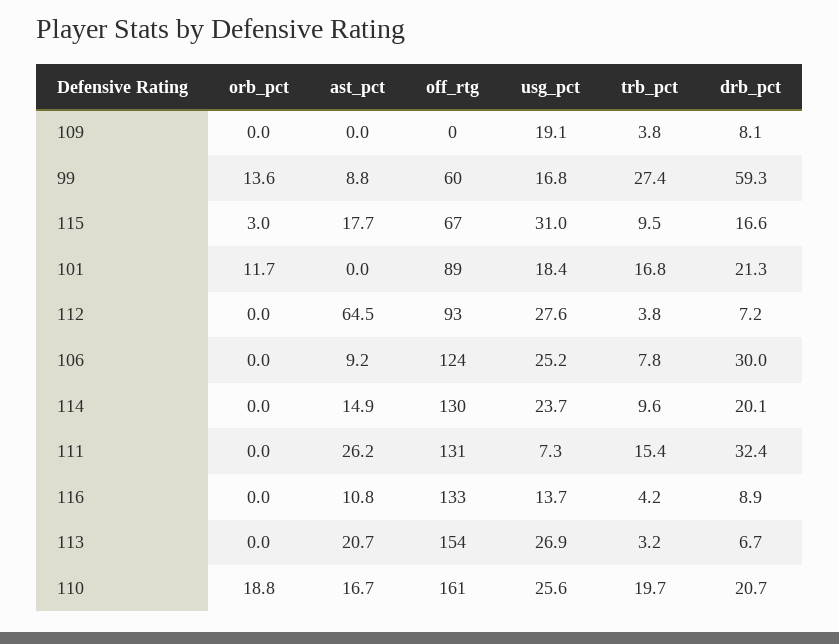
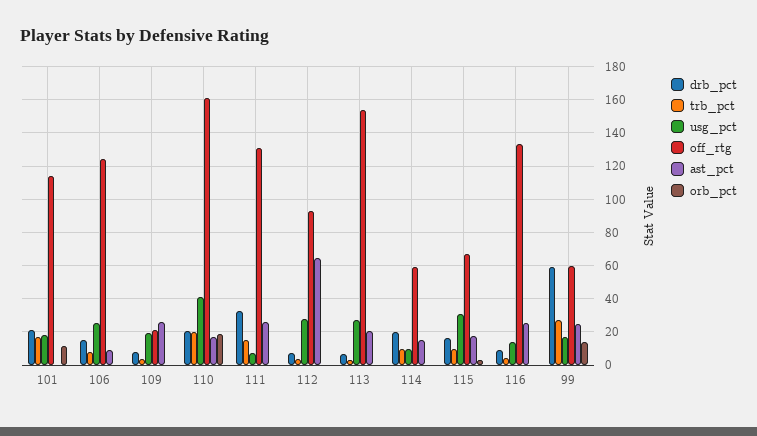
ast_pct, 109: 0 -> 25
off_rtg, 109: 0 -> 20
ast_pct, 99: 8.8 -> 25
off_rtg, 101: 89 -> 115
drb_pct, 106: 30 -> 15
off_rtg, 114: 130 -> 60
usg_pct, 114: 23.7 -> 10
ast_pct, 116: 10.8 -> 25
usg_pct, 110: 25.6 -> 40

